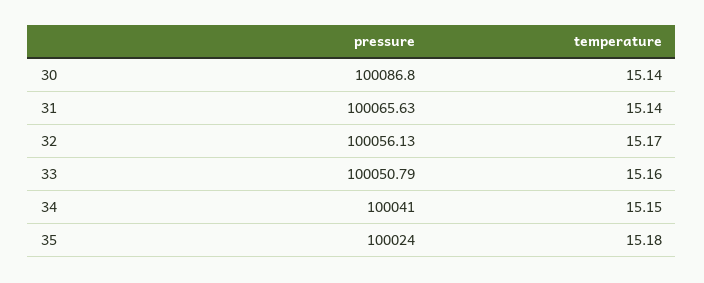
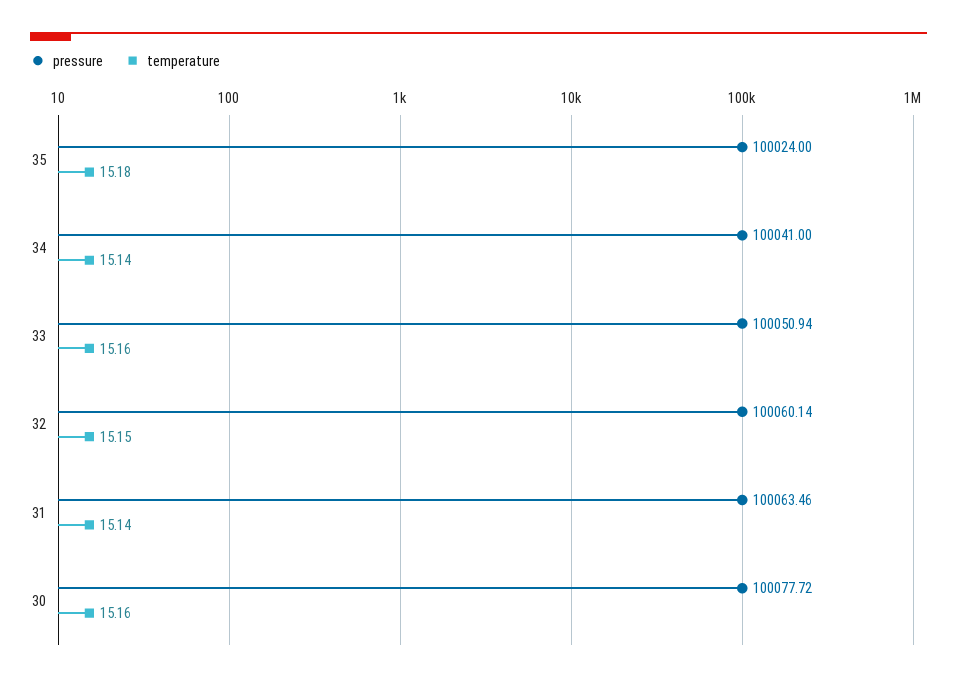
pressure, 30: 100086.8 -> 100077.72
temperature, 30: 15.14 -> 15.16
pressure, 31: 100065.63 -> 100063.46
pressure, 32: 100056.13 -> 100060.14
temperature, 32: 15.17 -> 15.15
pressure, 33: 100050.79 -> 100050.94
temperature, 34: 15.15 -> 15.14

